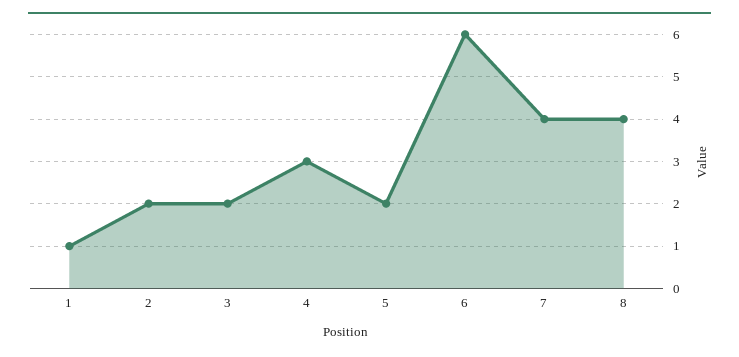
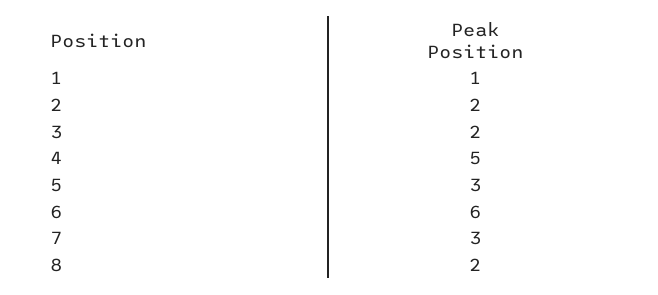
4: 3 -> 5
5: 2 -> 3
7: 4 -> 3
8: 4 -> 2

